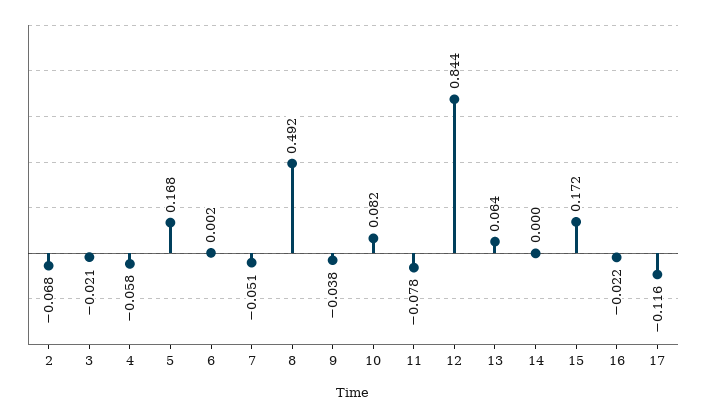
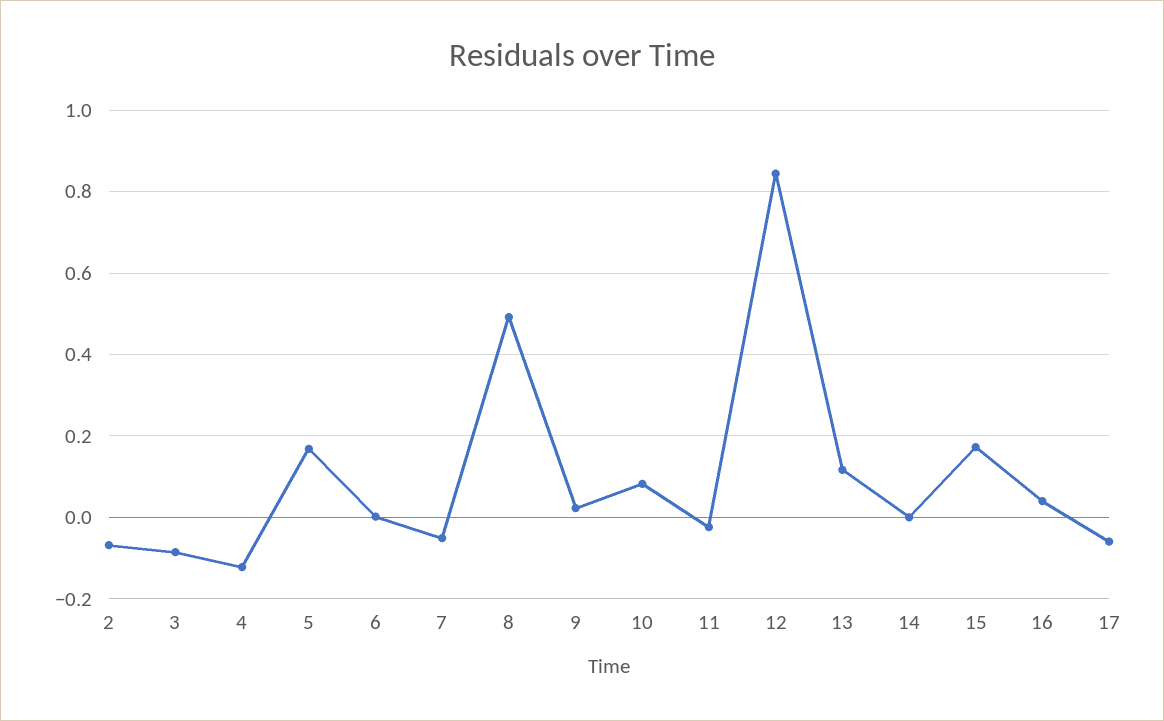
3: -0.021 -> -0.08
4: -0.058 -> -0.12
9: -0.038 -> 0.02
11: -0.078 -> -0.02
13: 0.064 -> 0.12
16: -0.022 -> 0.04
17: -0.116 -> -0.06

